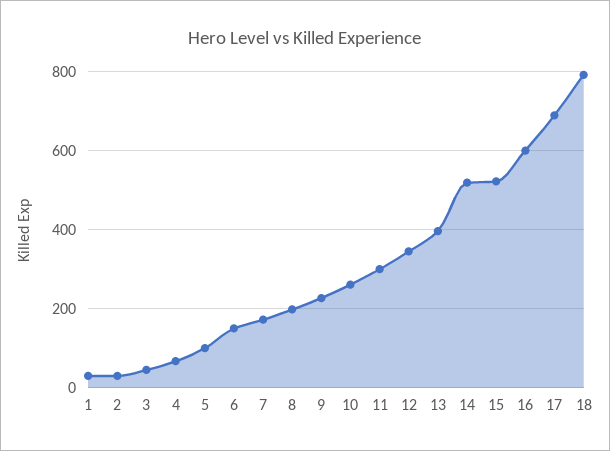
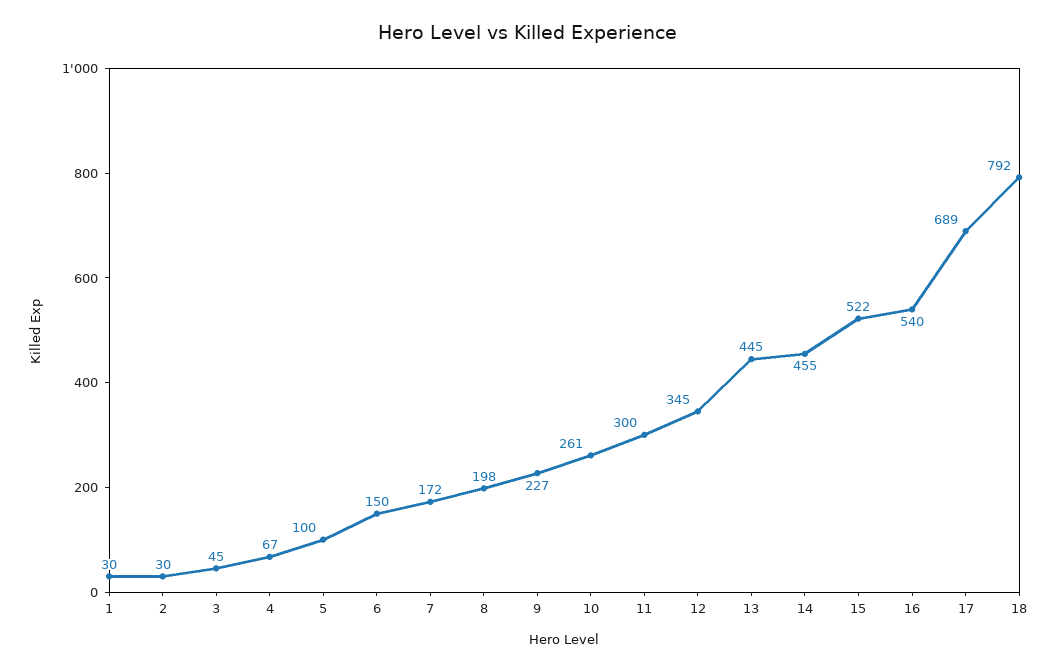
13: 400 -> 445
14: 520 -> 455
16: 600 -> 540

